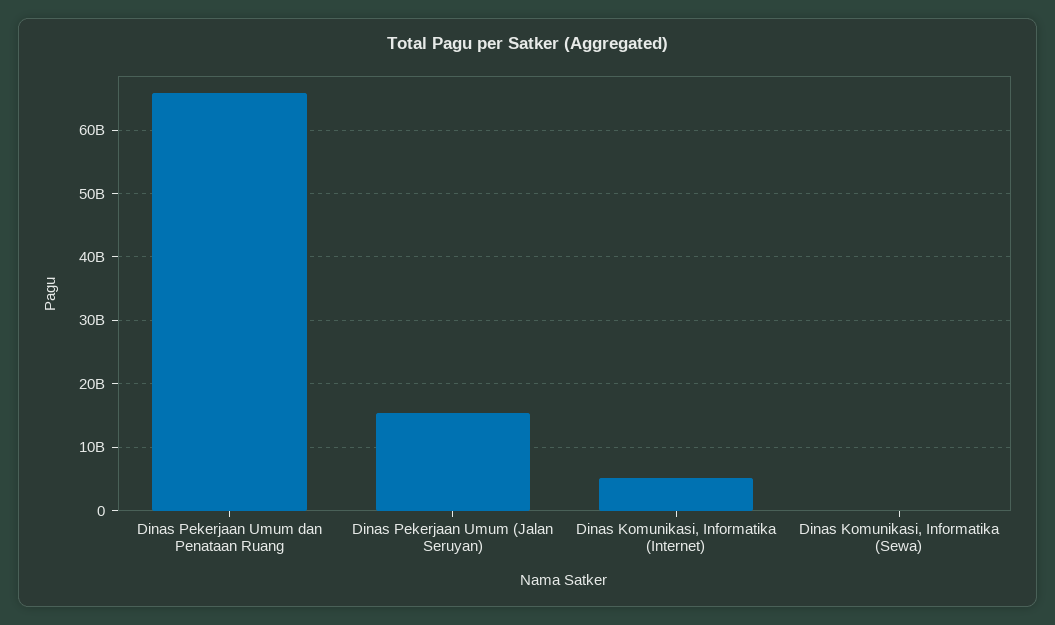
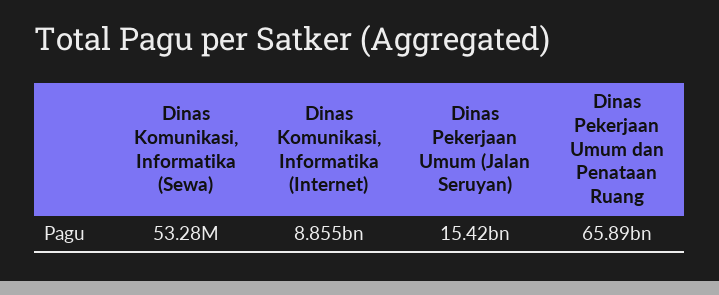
Dinas Komunikasi, Informatika (Internet): 5000000000 -> 8855000000

